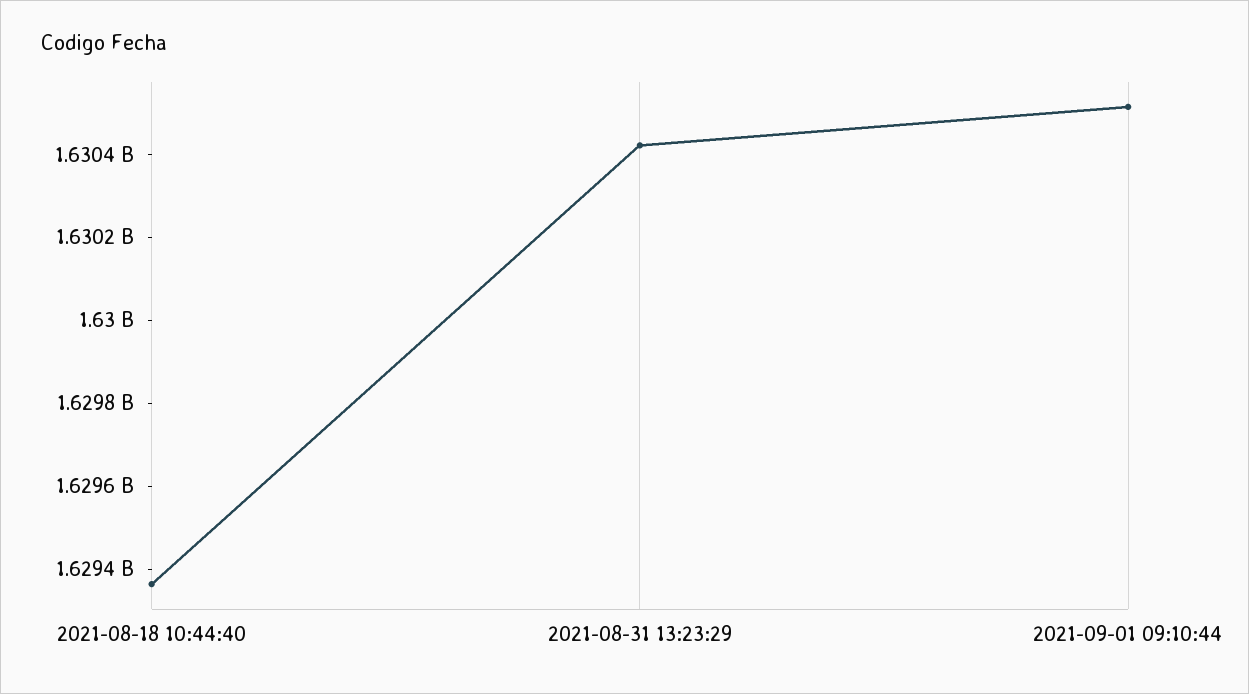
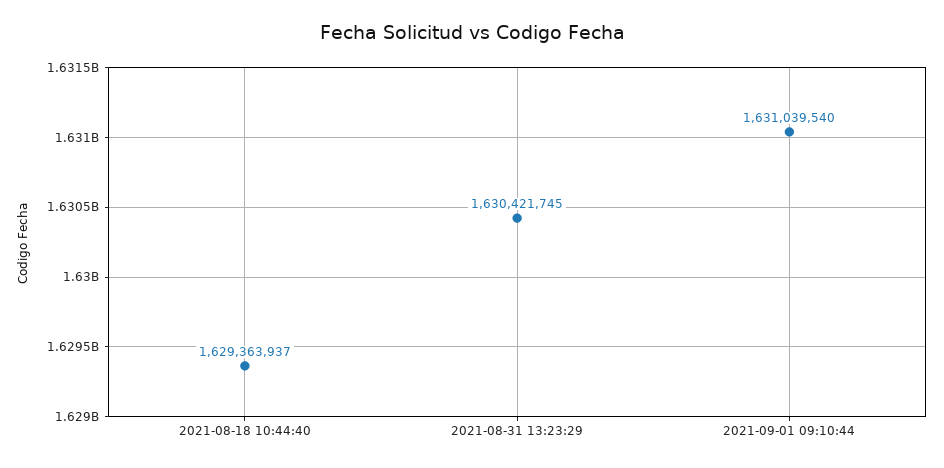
2021-09-01 09:10:44: 1630500000 -> 1631039540

